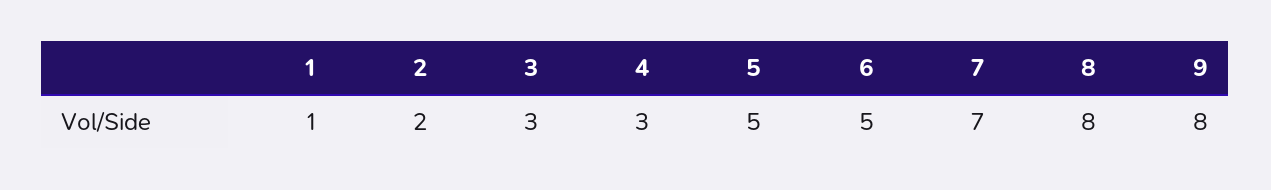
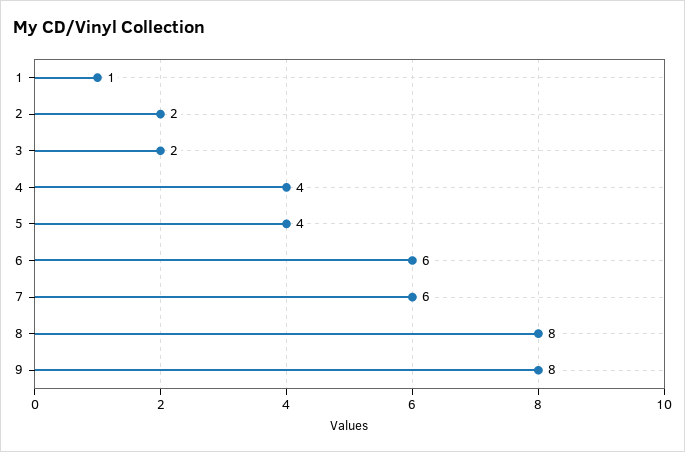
3: 3 -> 2
4: 3 -> 4
5: 5 -> 4
6: 5 -> 6
7: 7 -> 6

